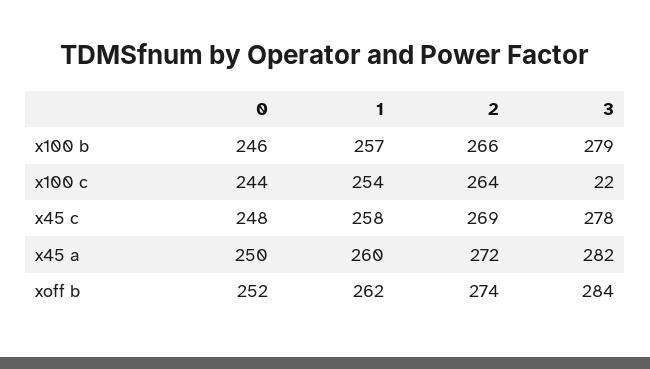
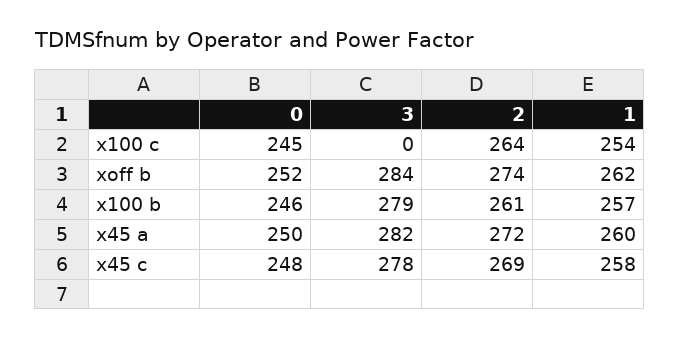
2, x100 b: 266 -> 261
0, x100 c: 244 -> 245
3, x100 c: 22 -> 0

